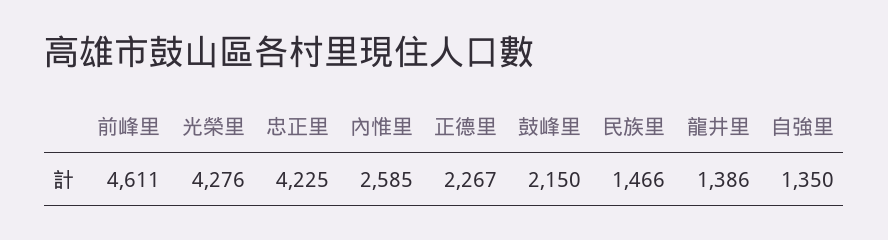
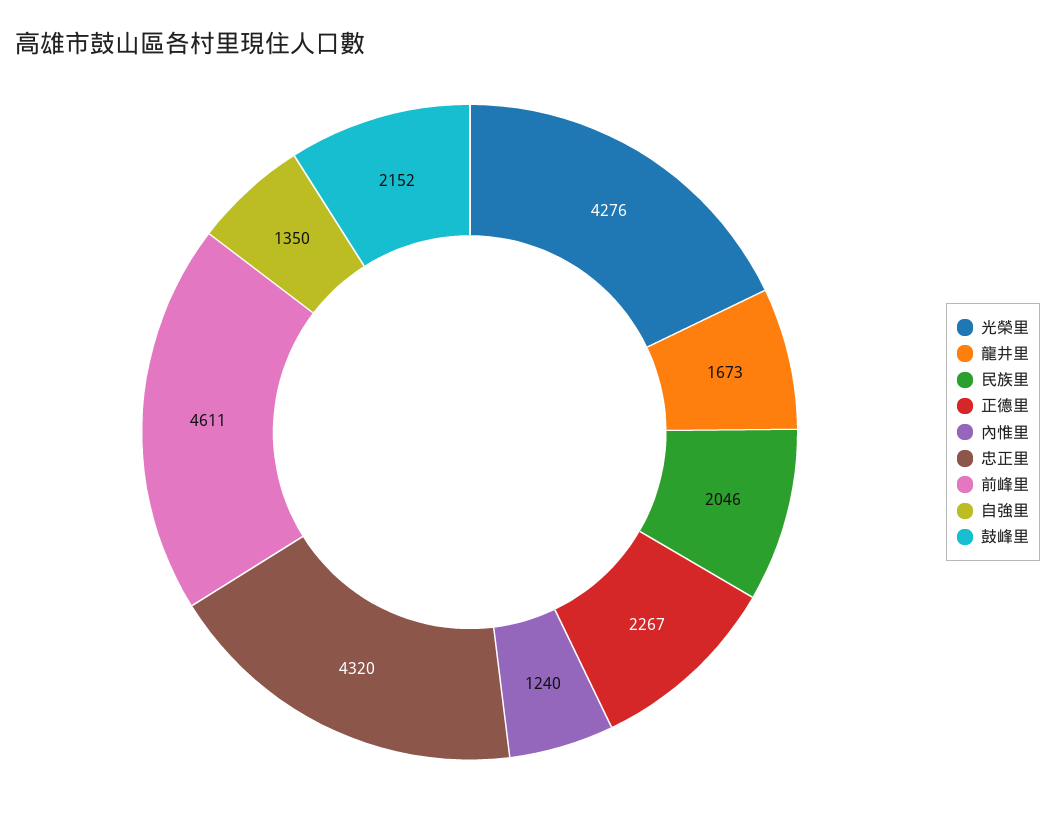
忠正里: 4225 -> 4320
內惟里: 2585 -> 1240
鼓峰里: 2150 -> 2152
民族里: 1466 -> 2046
龍井里: 1386 -> 1673

